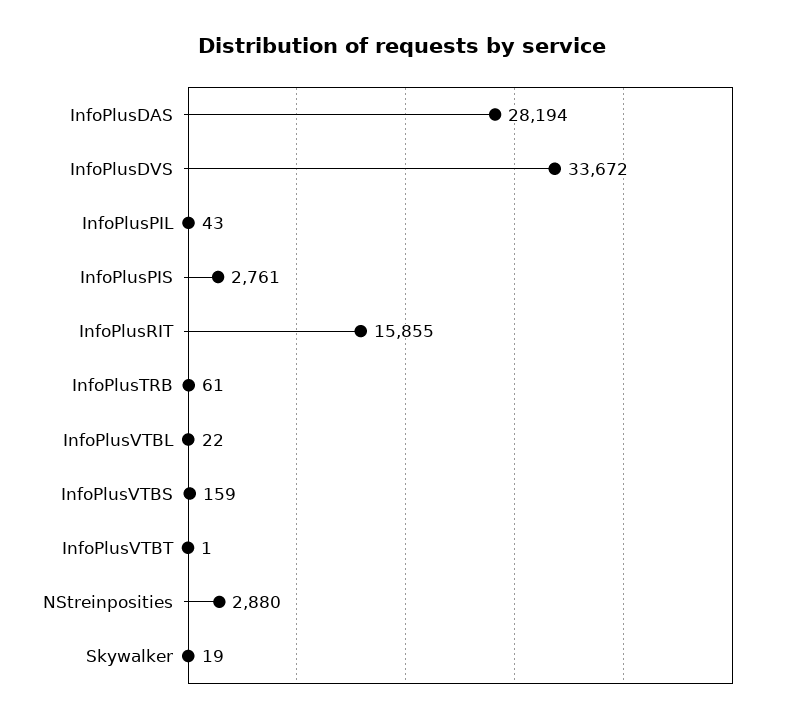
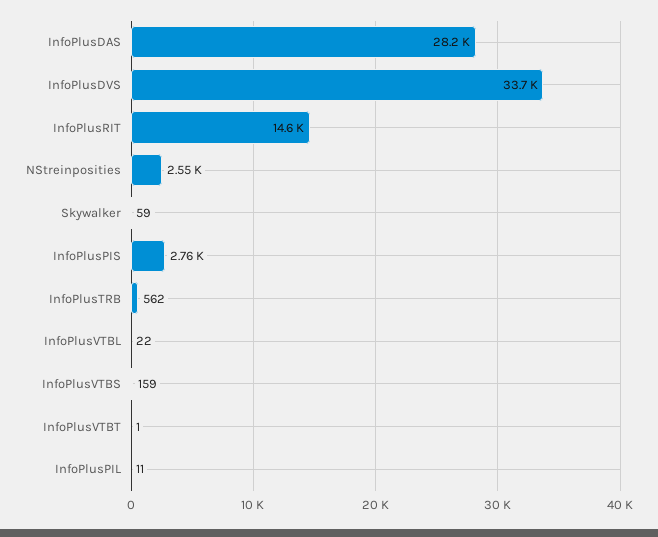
InfoPlusPIL: 43 -> 11
InfoPlusRIT: 15855 -> 14600
InfoPlusTRB: 61 -> 562
NStreinposities: 2880 -> 2550
Skywalker: 19 -> 59

